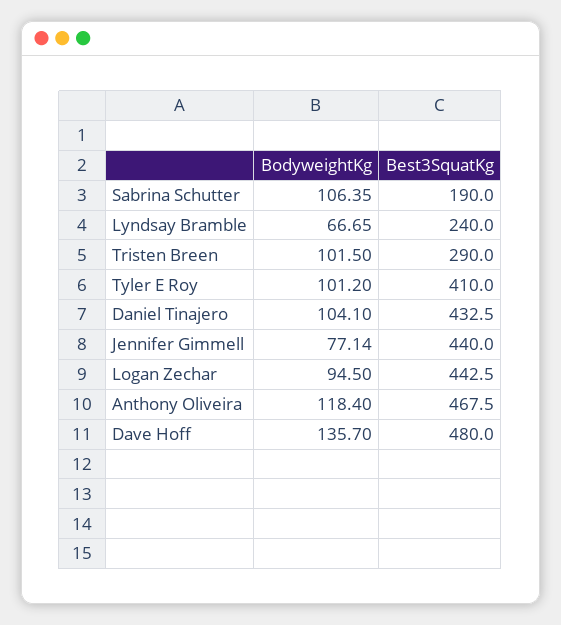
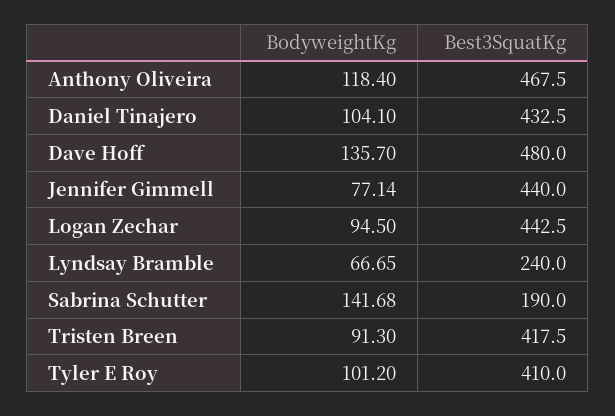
BodyweightKg, Sabrina Schutter: 106.35 -> 141.68
BodyweightKg, Tristen Breen: 101.5 -> 91.3
Best3SquatKg, Tristen Breen: 290 -> 417.5

